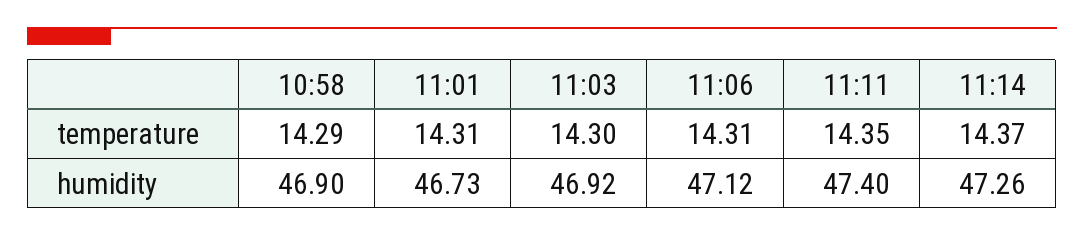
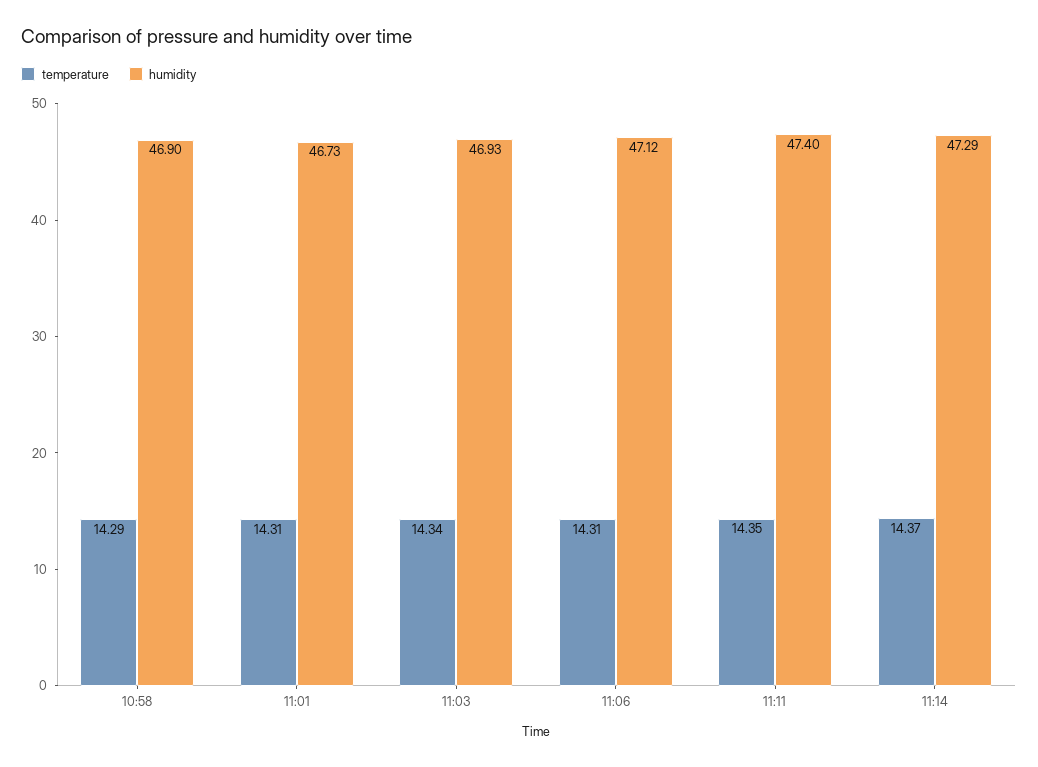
temperature, 11:03: 14.3 -> 14.34
humidity, 11:03: 46.92 -> 46.93
humidity, 11:14: 47.26 -> 47.29

